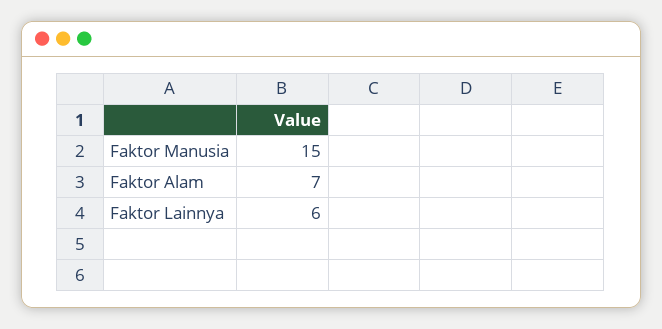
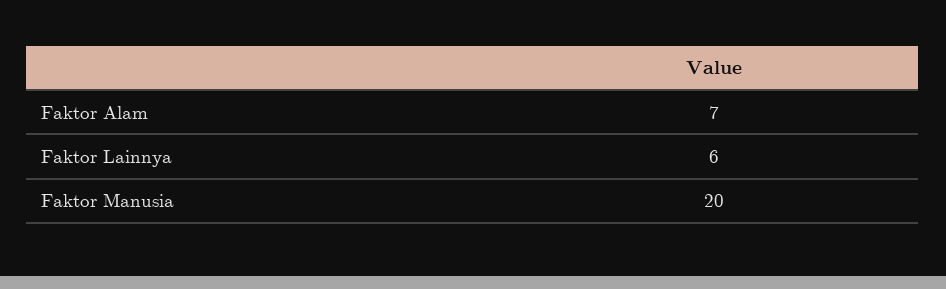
Faktor Manusia: 15 -> 20

